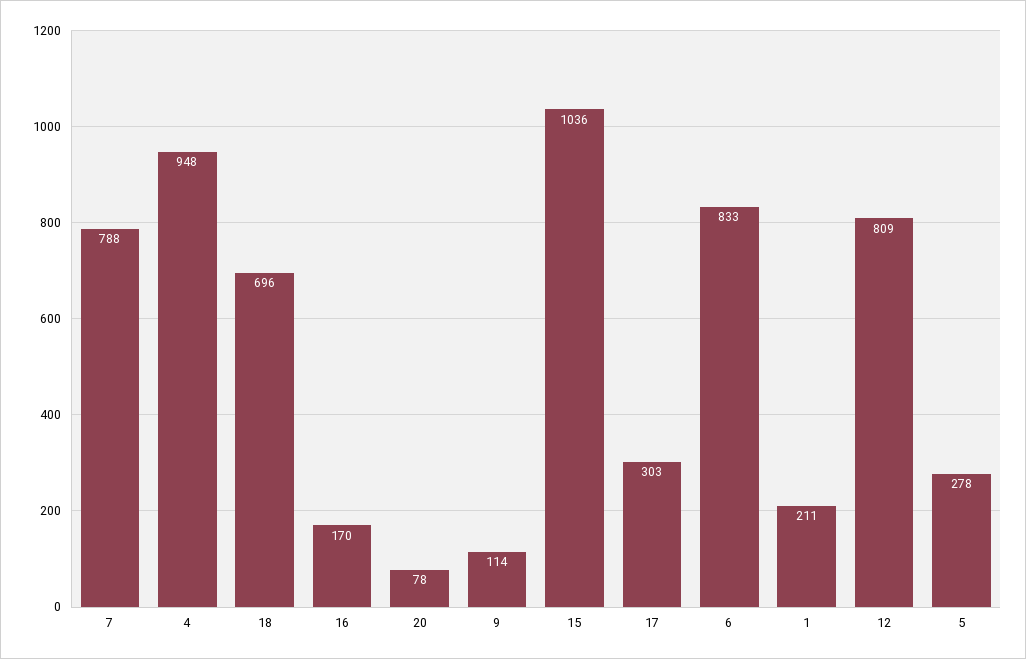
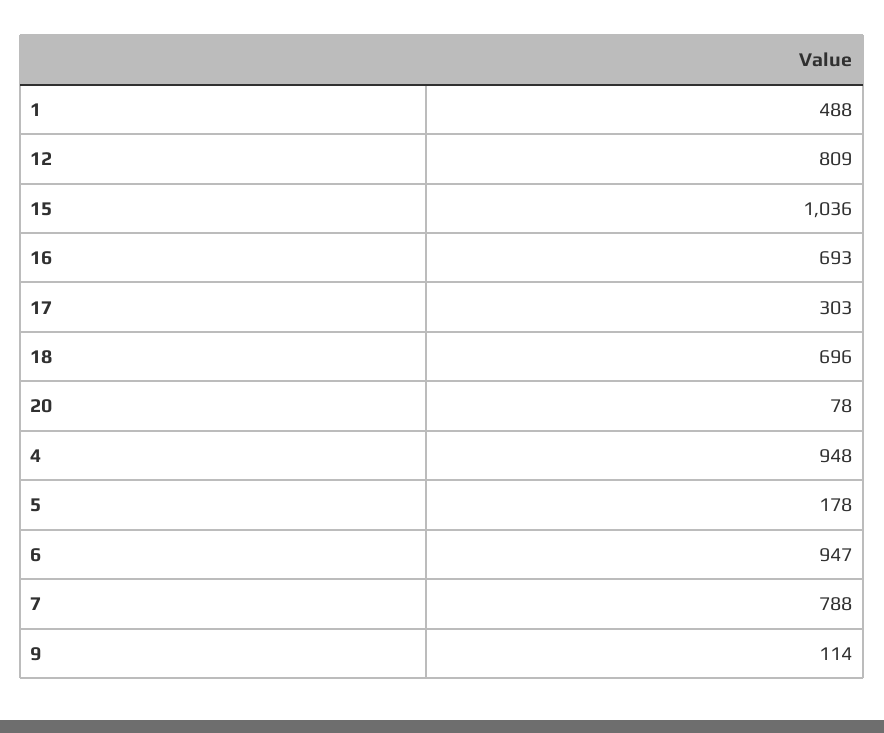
16: 170 -> 693
6: 833 -> 947
1: 211 -> 488
5: 278 -> 178

